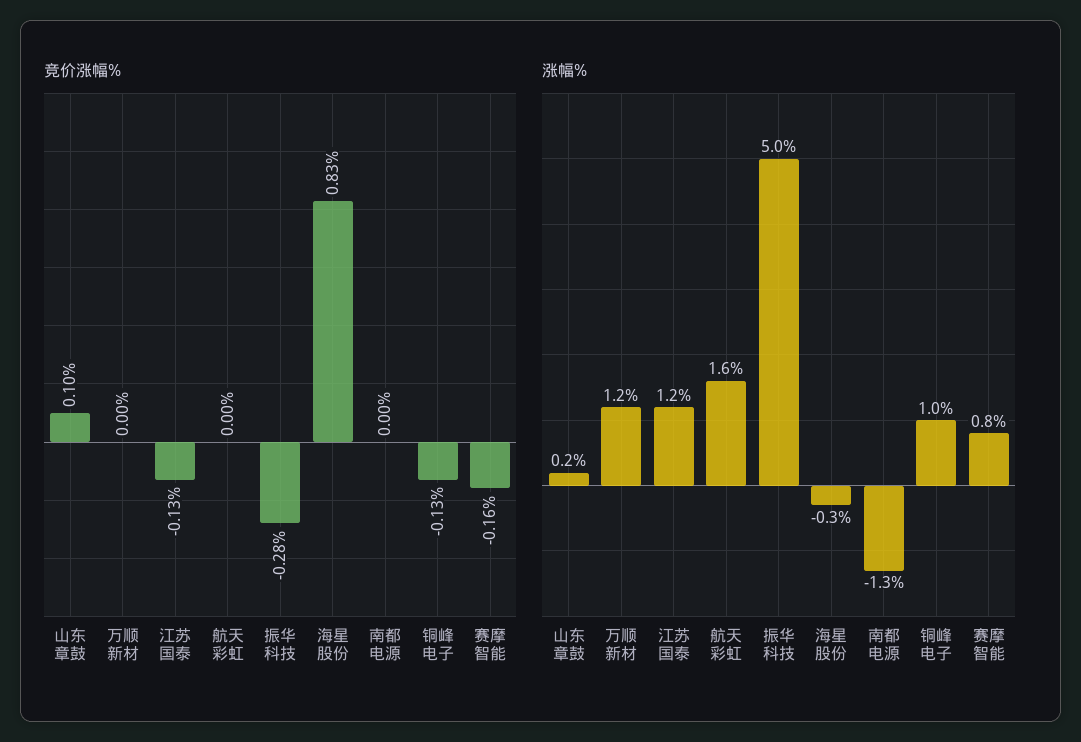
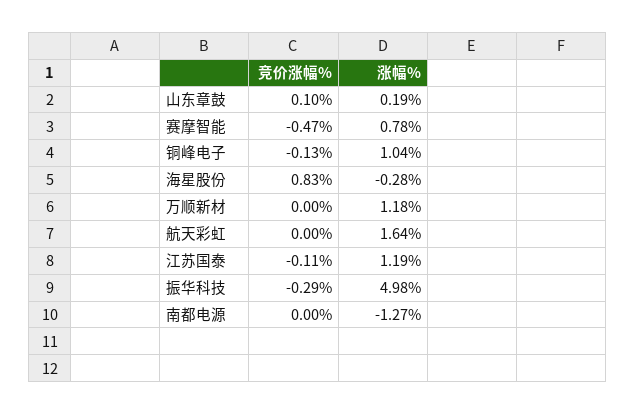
竞价涨幅%, 江苏国泰: -0.13 -> -0.11
竞价涨幅%, 振华科技: -0.28 -> -0.29
竞价涨幅%, 赛摩智能: -0.16 -> -0.47

